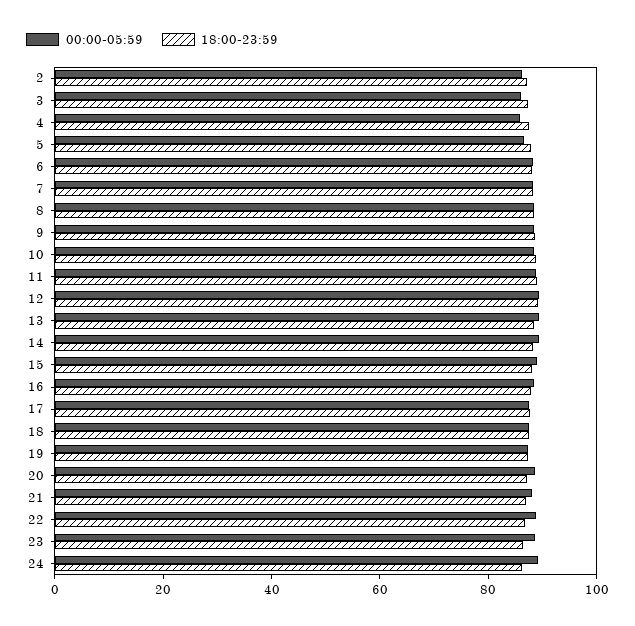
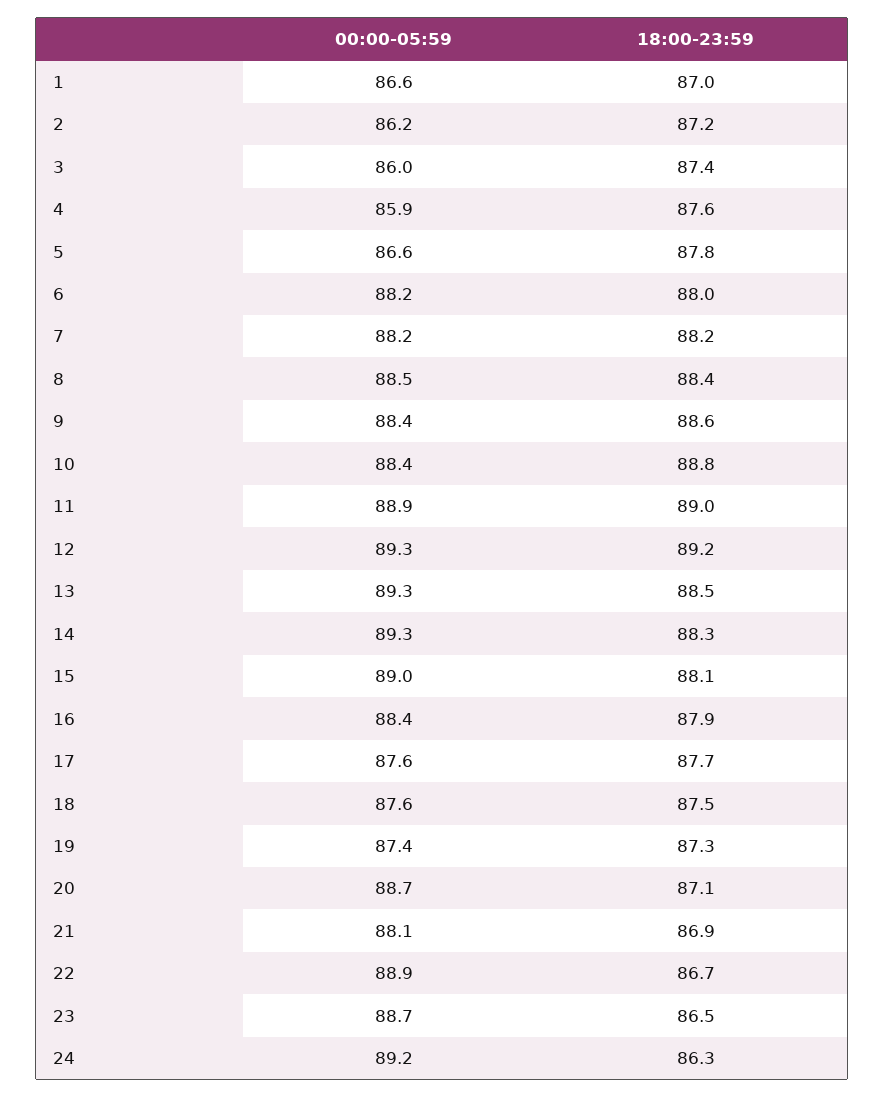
00:00-05:59, 1: none -> 86.6
18:00-23:59, 1: none -> 87

